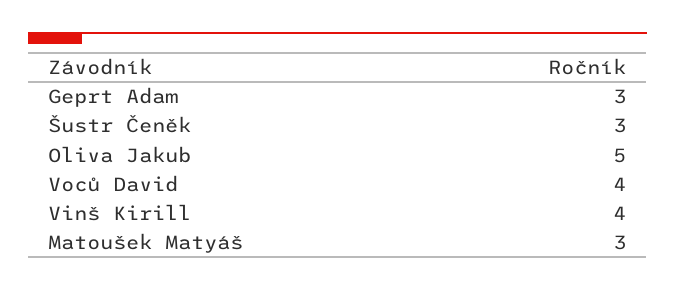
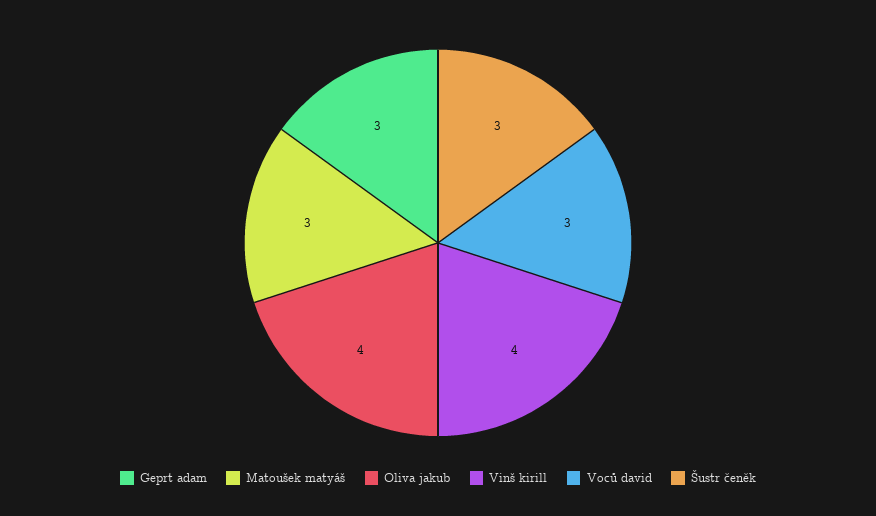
Oliva Jakub: 5 -> 4
Voců David: 4 -> 3

